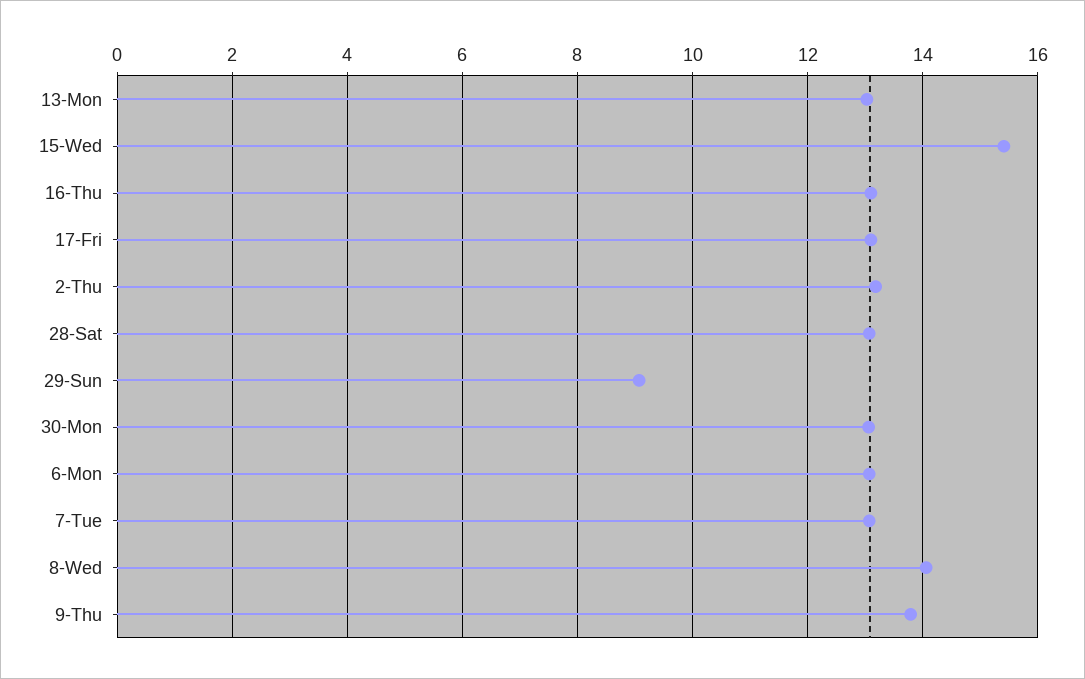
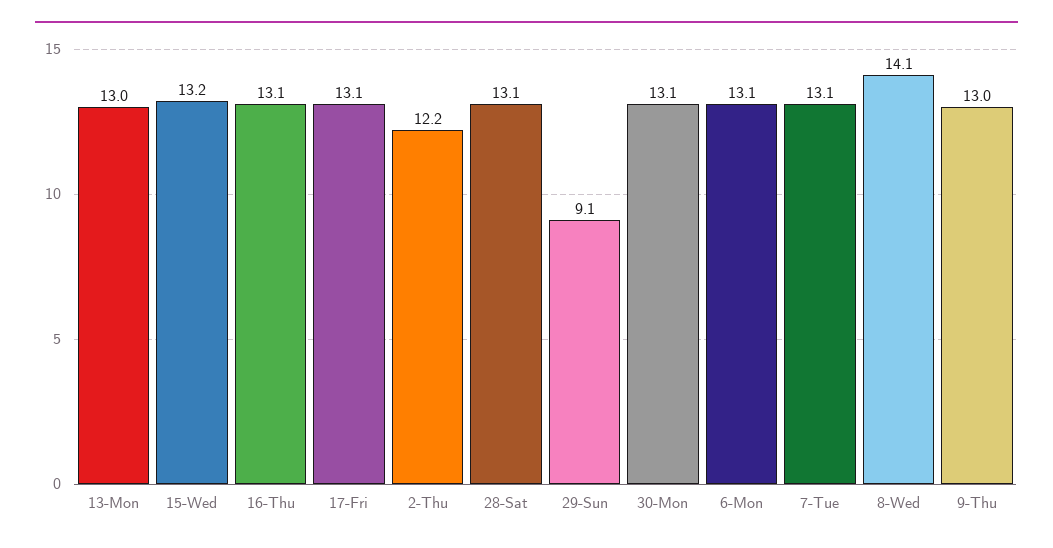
15-Wed: 15.4 -> 13.2
2-Thu: 13.2 -> 12.2
9-Thu: 13.8 -> 13

